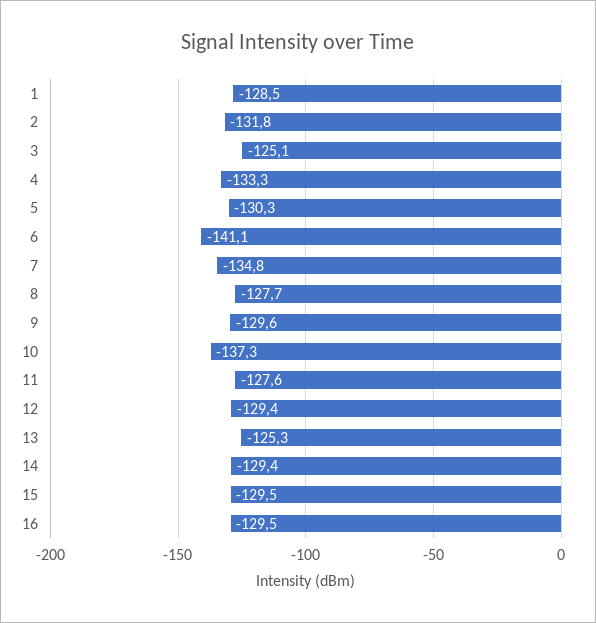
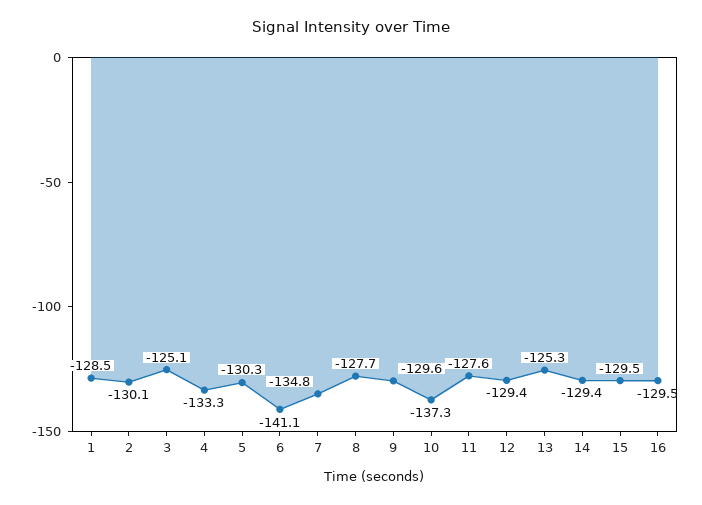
2: -131.8 -> -130.1

